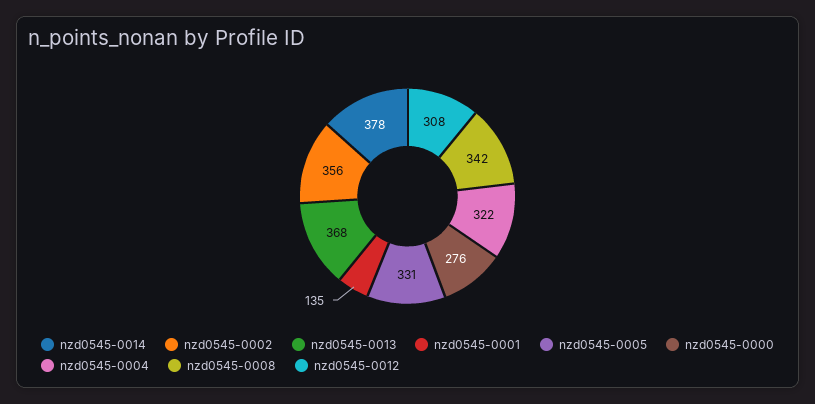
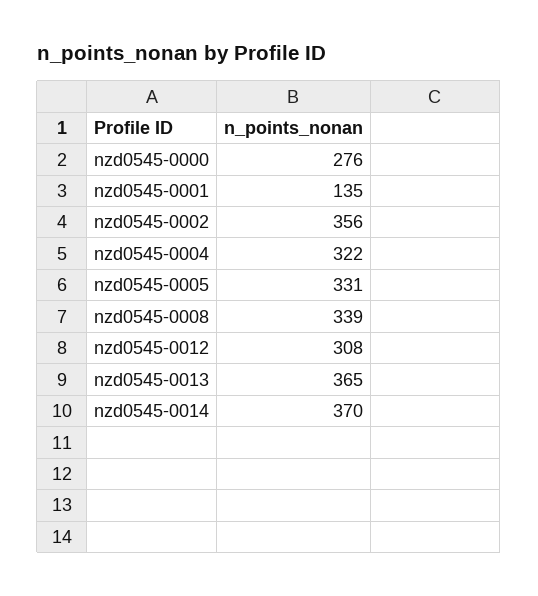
nzd0545-0014: 378 -> 370
nzd0545-0013: 368 -> 365
nzd0545-0008: 342 -> 339

